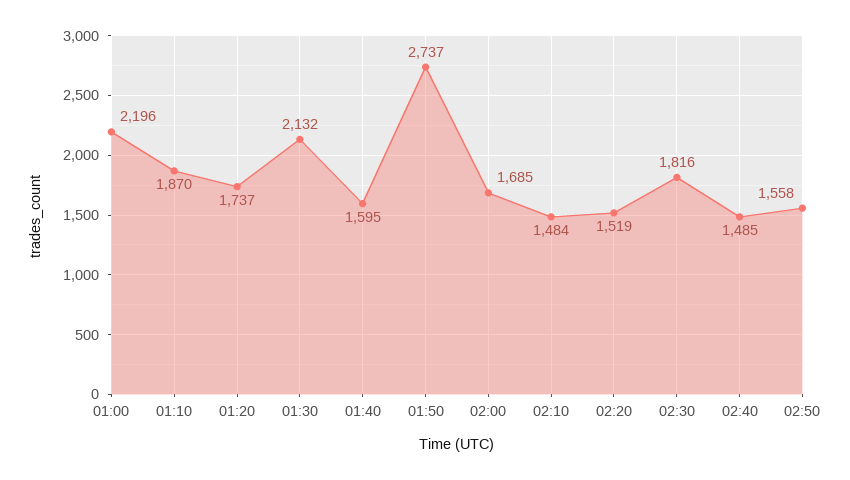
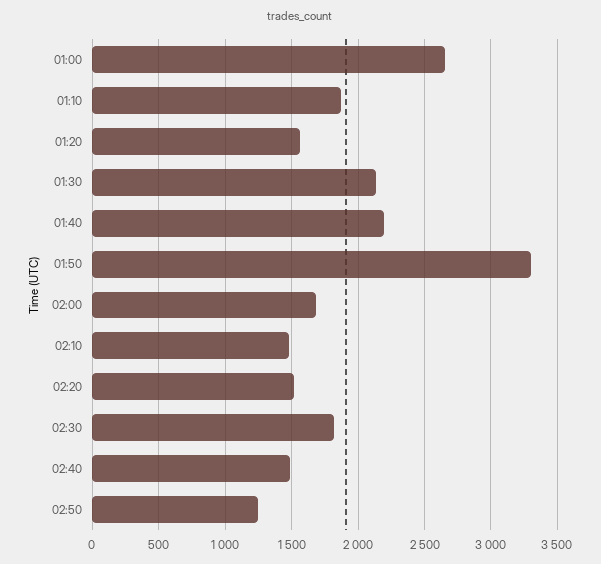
01:00: 2196 -> 2650
01:20: 1737 -> 1550
01:40: 1595 -> 2200
01:50: 2737 -> 3300
02:50: 1558 -> 1250

